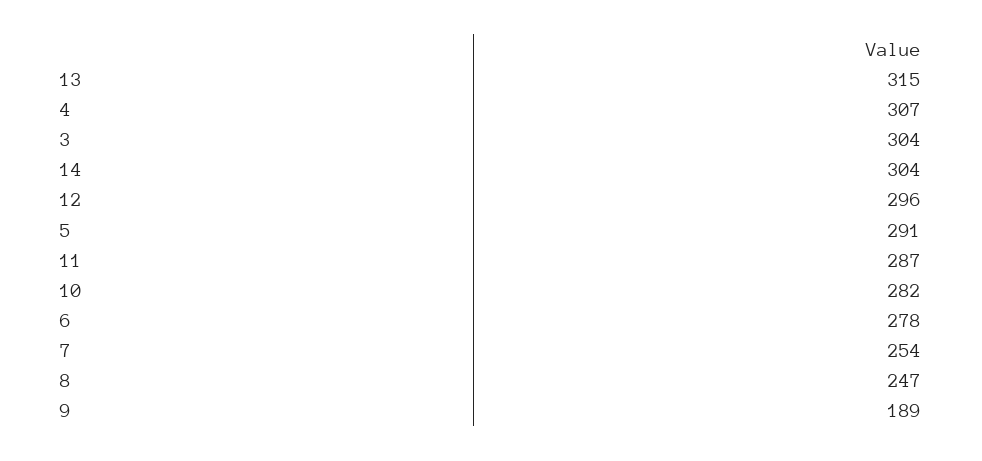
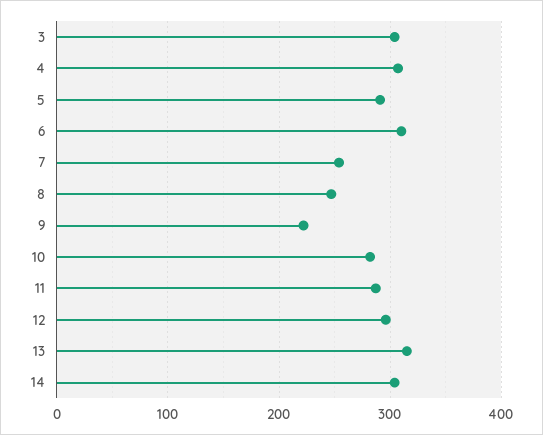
6: 278 -> 310
9: 189 -> 220

